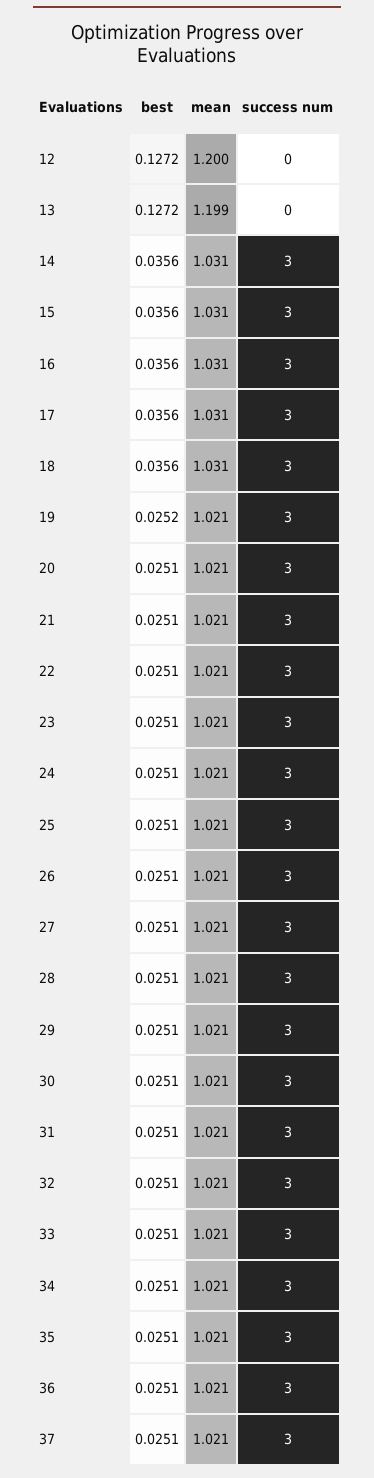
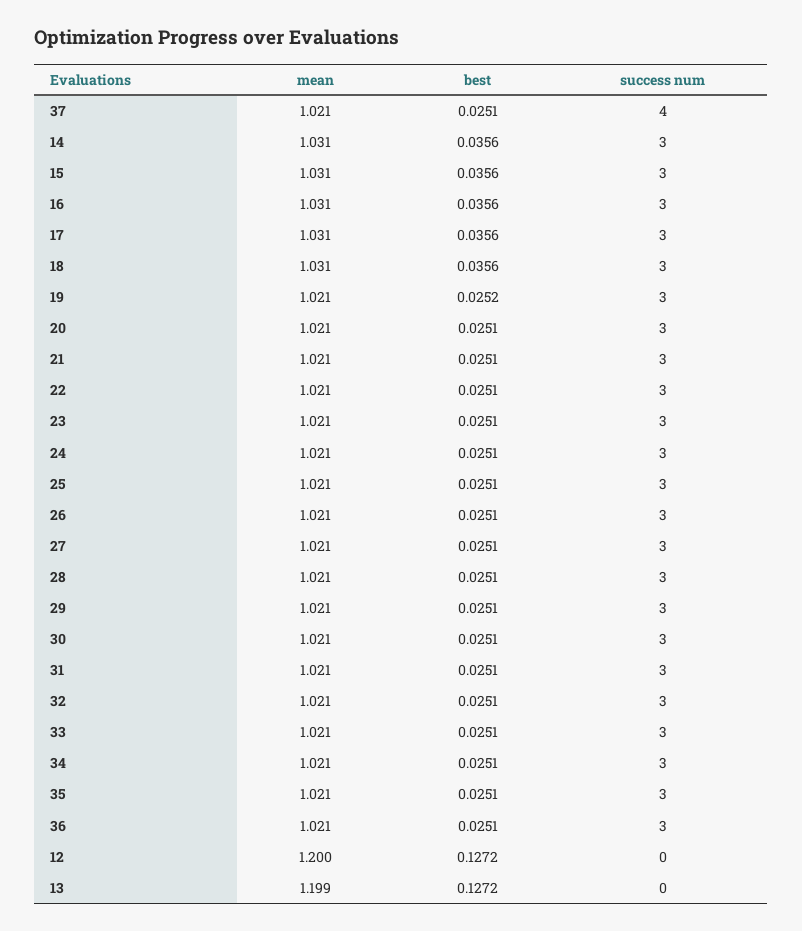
success num, 37: 3 -> 4

